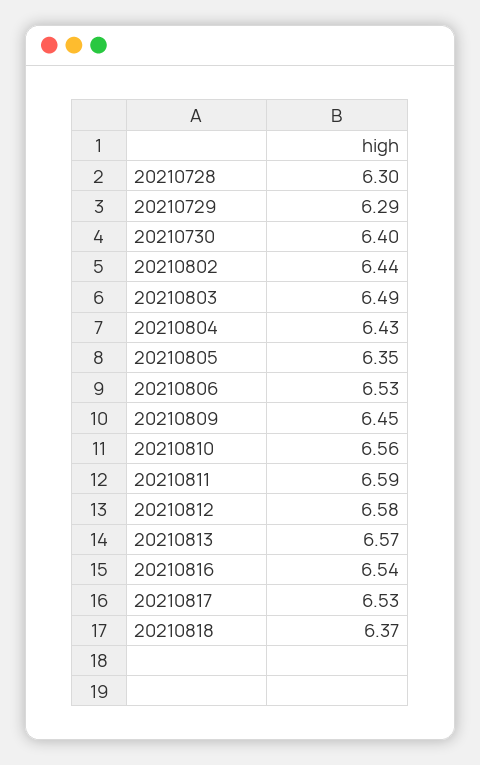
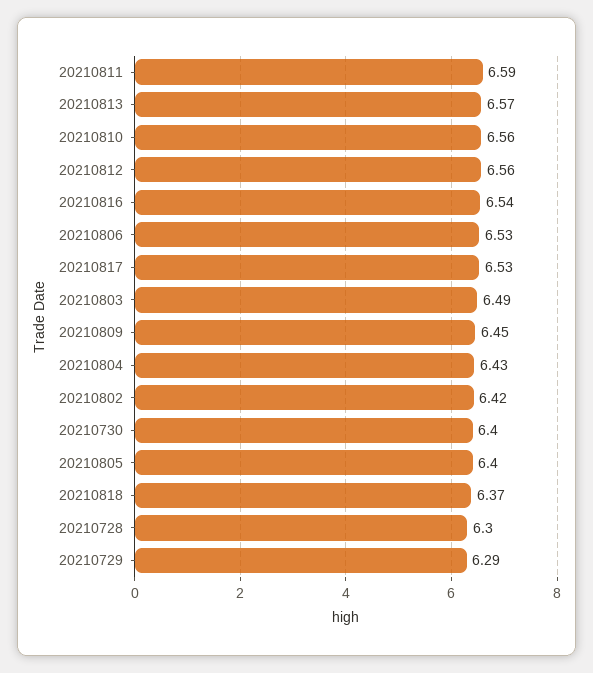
20210802: 6.44 -> 6.42
20210805: 6.35 -> 6.4
20210812: 6.58 -> 6.56

